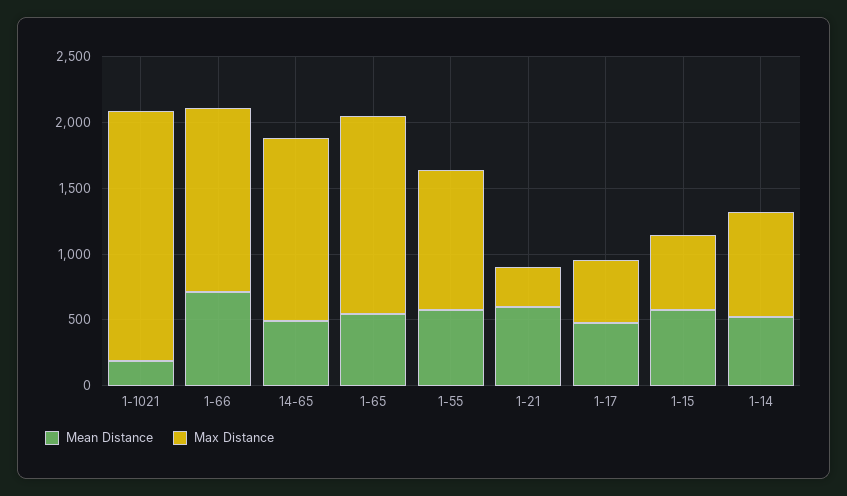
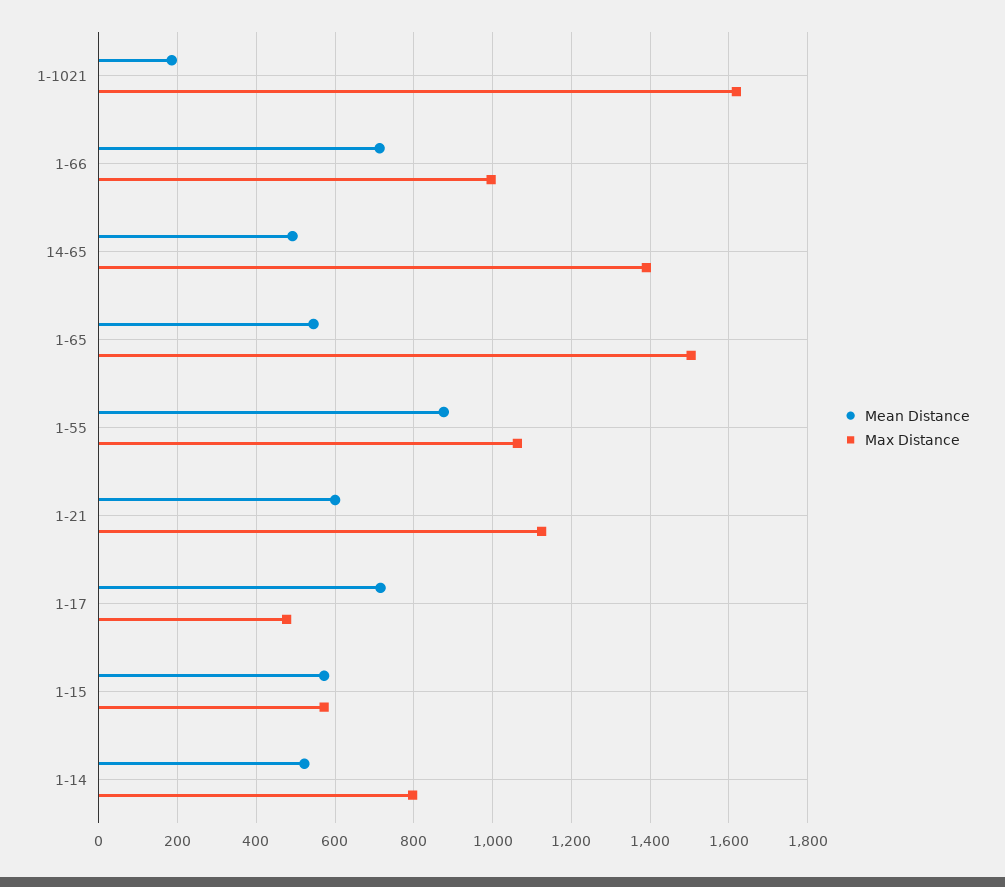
Max Distance, 1-1021: 1900 -> 1620
Max Distance, 1-66: 1400 -> 1000
Mean Distance, 1-55: 600 -> 880
Max Distance, 1-21: 300 -> 1120
Mean Distance, 1-17: 500 -> 720

